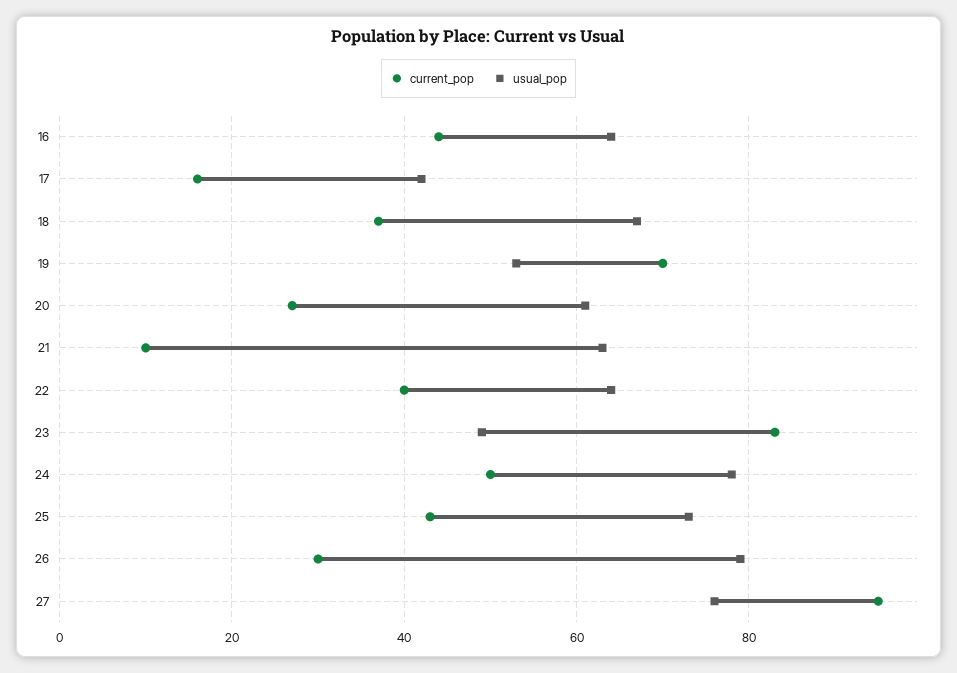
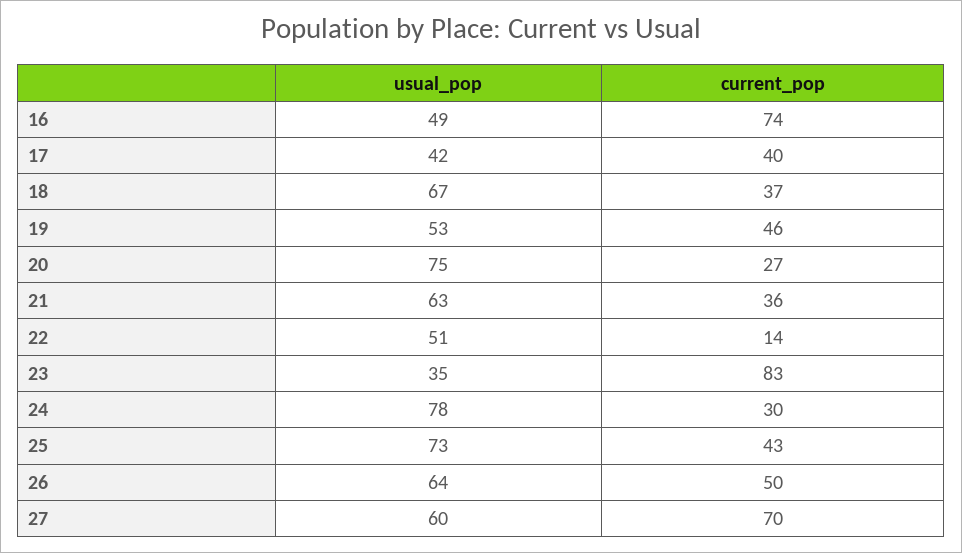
current_pop, 16: 45 -> 74
usual_pop, 16: 65 -> 49
current_pop, 17: 15 -> 40
current_pop, 19: 70 -> 46
usual_pop, 20: 60 -> 75
current_pop, 21: 10 -> 36
current_pop, 22: 40 -> 14
usual_pop, 22: 65 -> 51
usual_pop, 23: 50 -> 35
current_pop, 24: 50 -> 30
current_pop, 26: 30 -> 50
usual_pop, 26: 80 -> 64
current_pop, 27: 95 -> 70
usual_pop, 27: 75 -> 60

